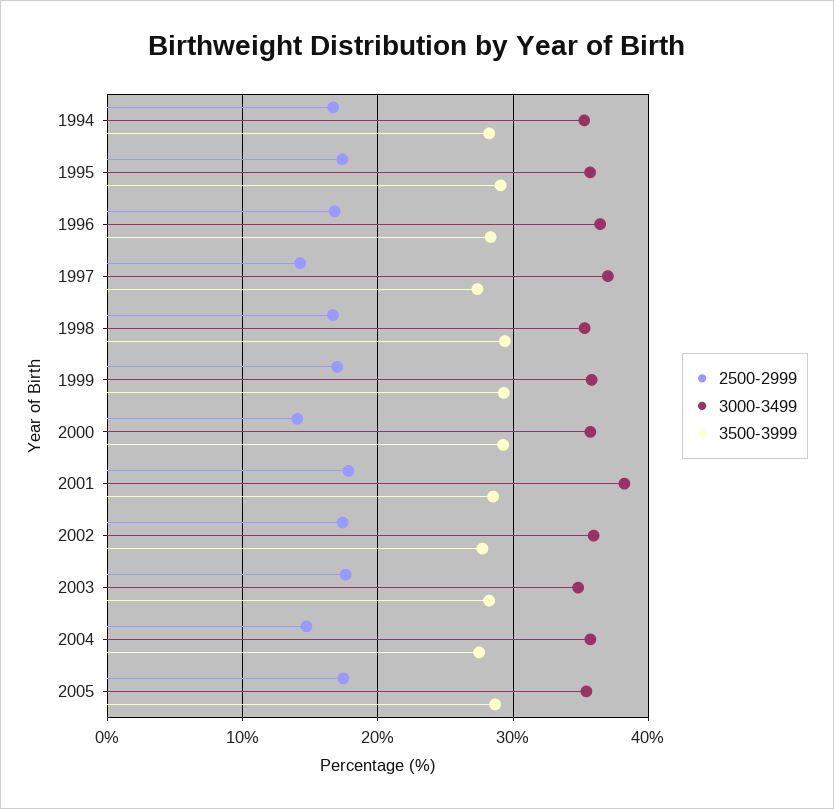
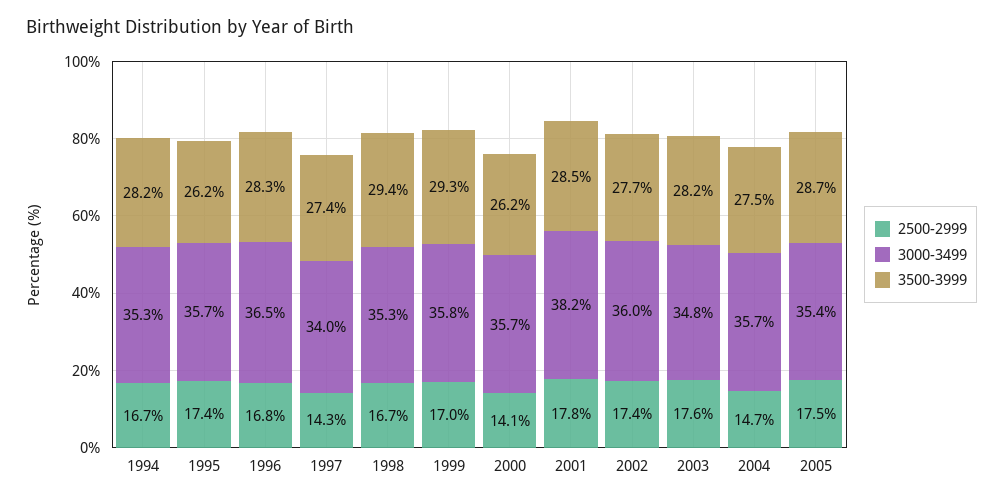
3500-3999, 1995: 29 -> 26.2
3000-3499, 1997: 37 -> 34
3500-3999, 2000: 29 -> 26.2

